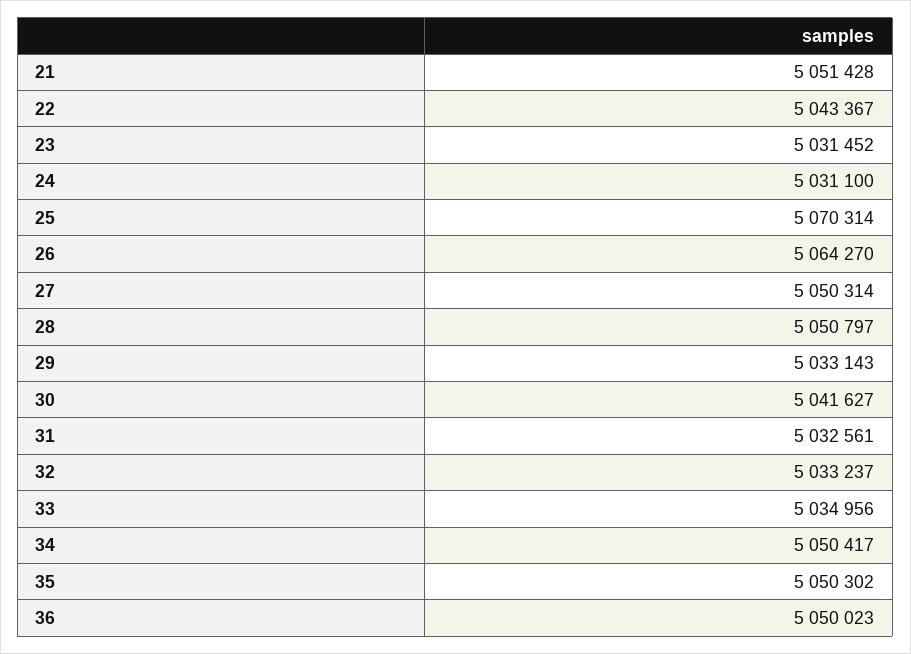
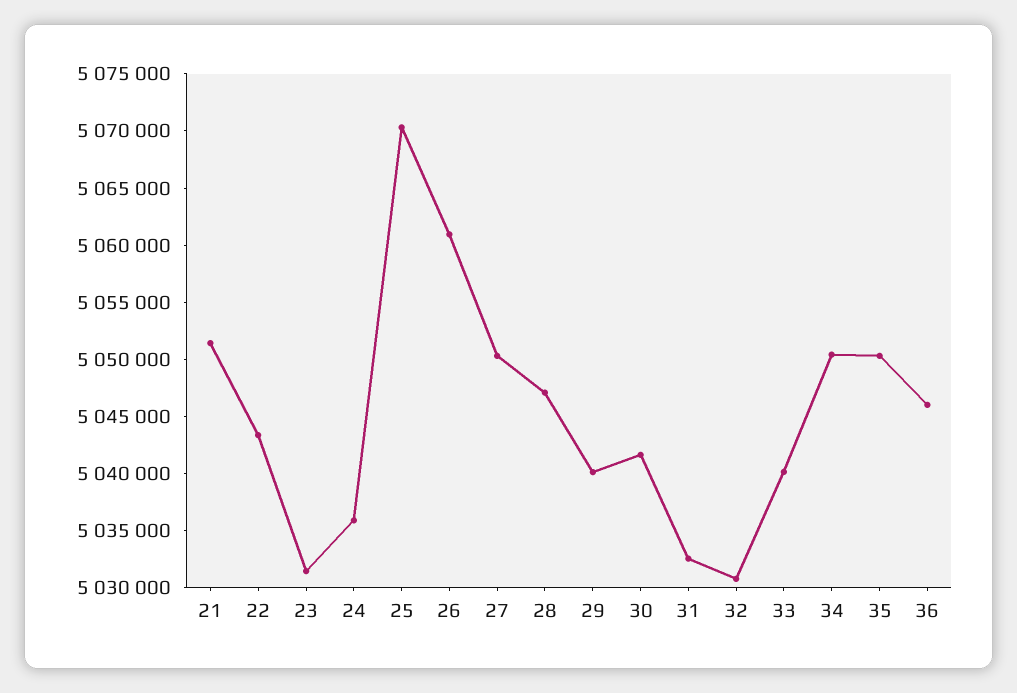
24: 5031100 -> 5036000
26: 5064270 -> 5061000
28: 5050797 -> 5047000
29: 5033143 -> 5040000
32: 5033237 -> 5031000
33: 5034956 -> 5040000
36: 5050023 -> 5046000

